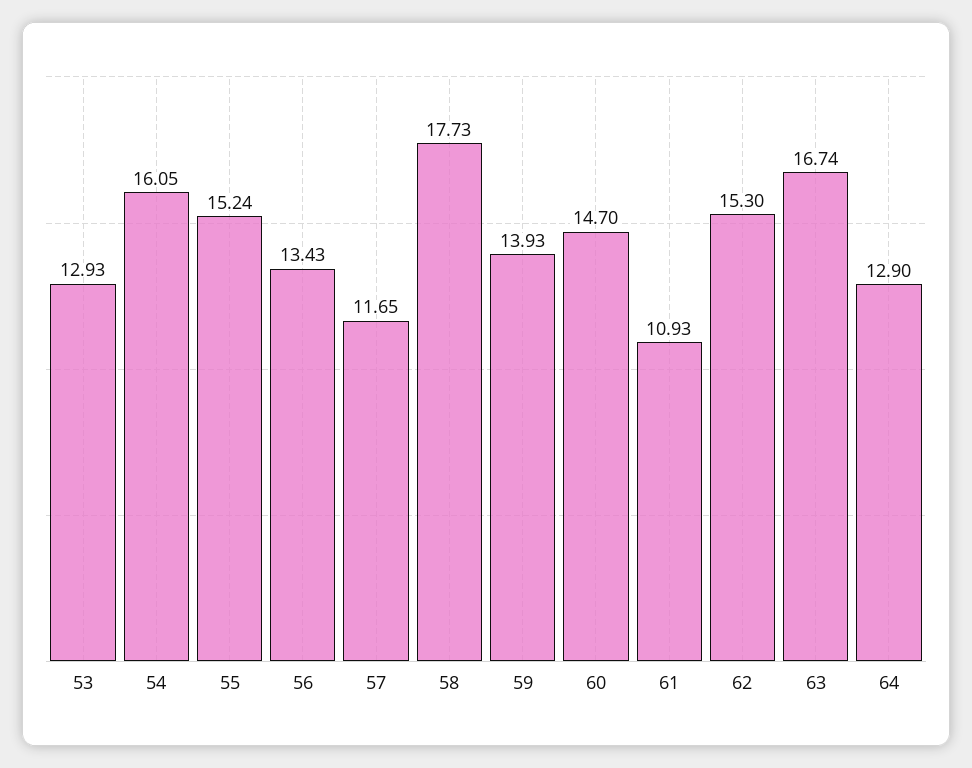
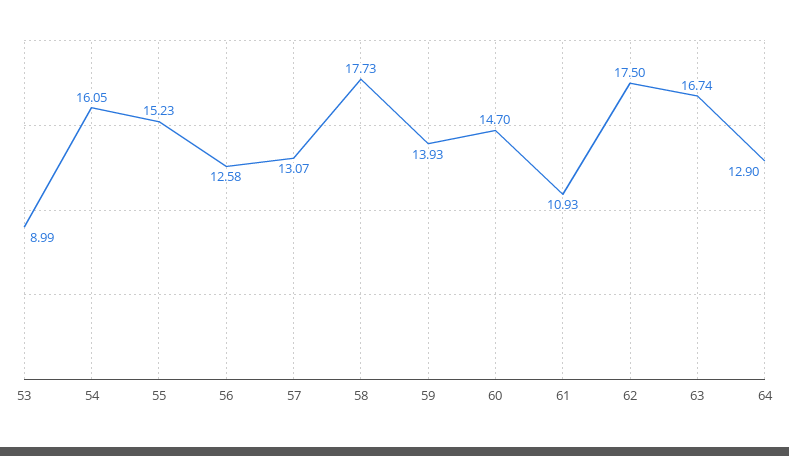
53: 12.93 -> 8.99
55: 15.24 -> 15.23
56: 13.43 -> 12.58
57: 11.65 -> 13.07
62: 15.3 -> 17.5

